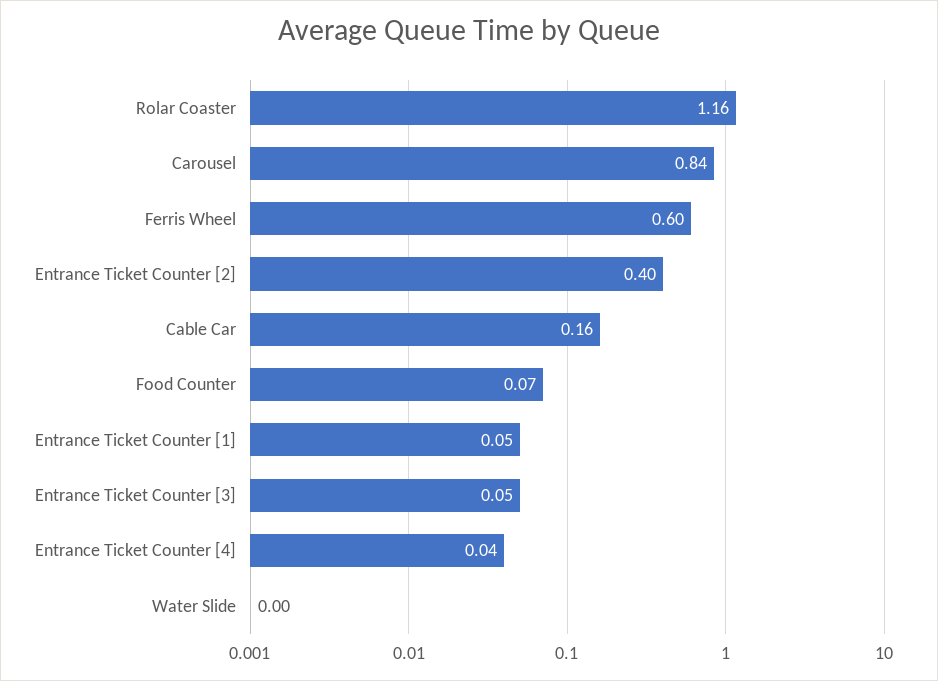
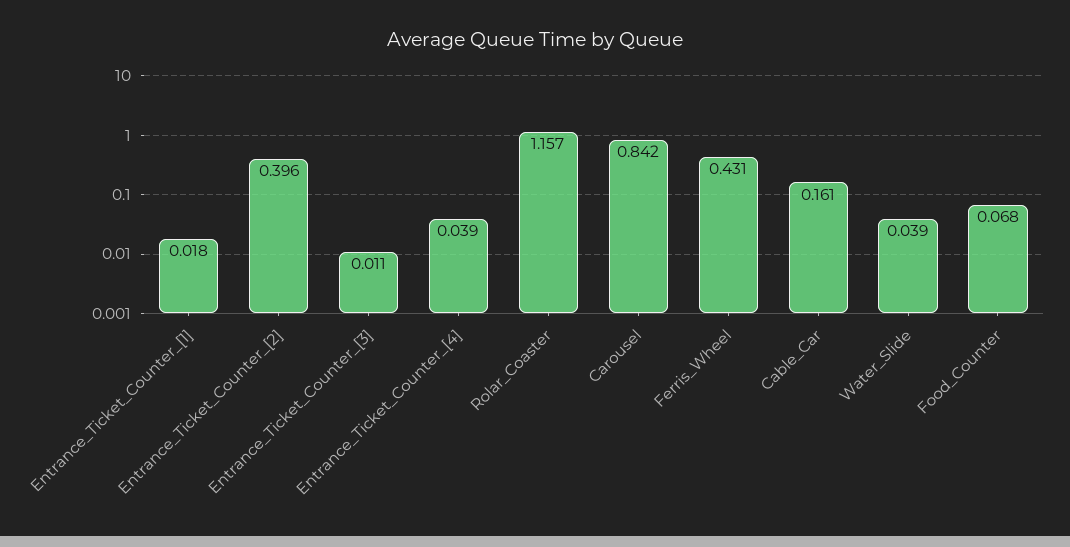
Ferris Wheel: 0.6 -> 0.431
Entrance Ticket Counter [1]: 0.05 -> 0.018
Entrance Ticket Counter [3]: 0.05 -> 0.011
Water Slide: 0 -> 0.039

